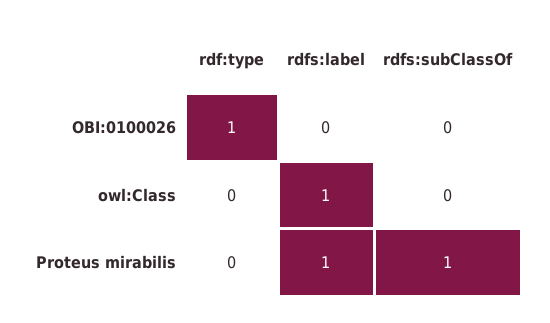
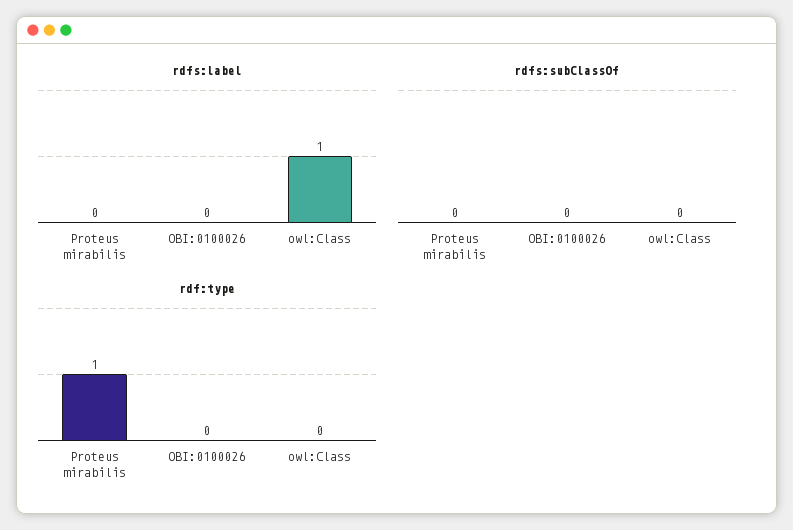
rdf:type, OBI:0100026: 1 -> 0
rdf:type, Proteus mirabilis: 0 -> 1
rdfs:label, Proteus mirabilis: 1 -> 0
rdfs:subClassOf, Proteus mirabilis: 1 -> 0

